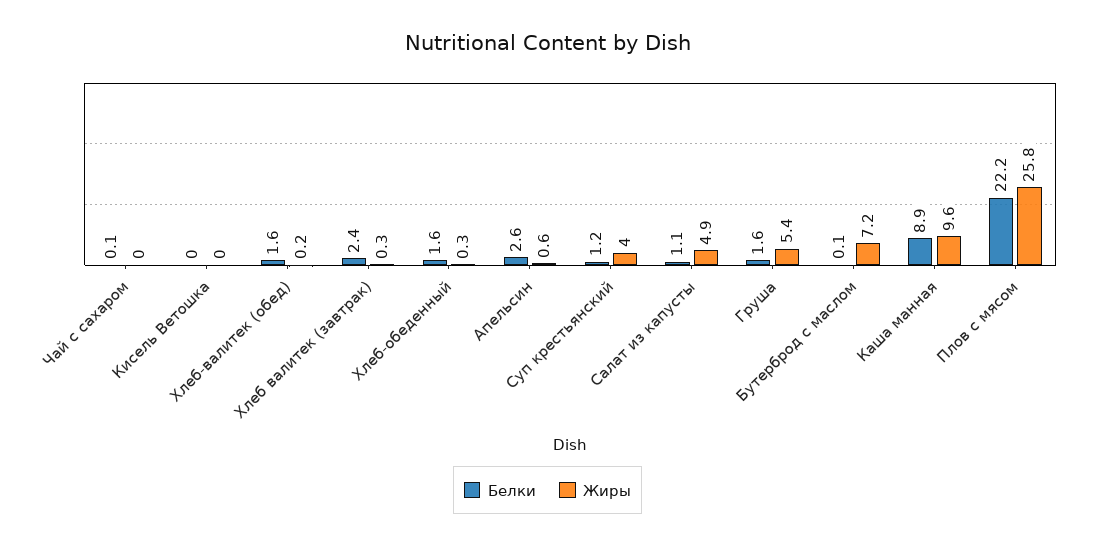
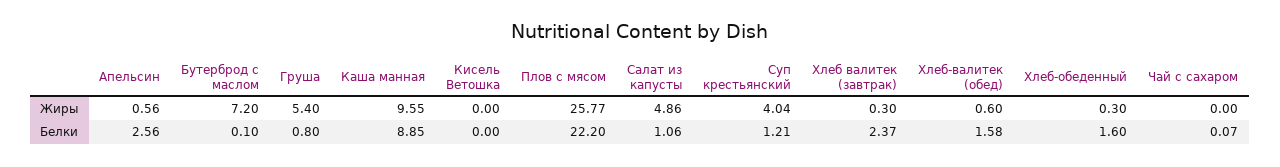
Жиры, Хлеб-валитек (обед): 0.2 -> 0.6
Белки, Груша: 1.6 -> 0.8

